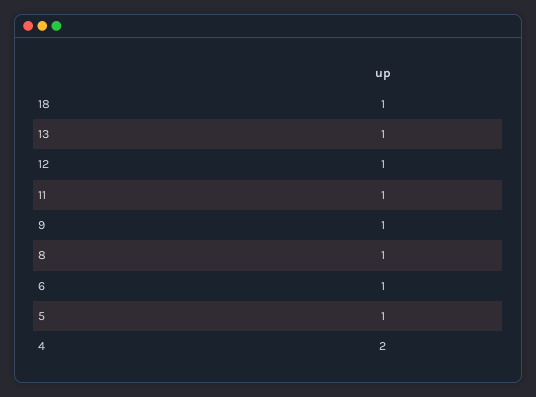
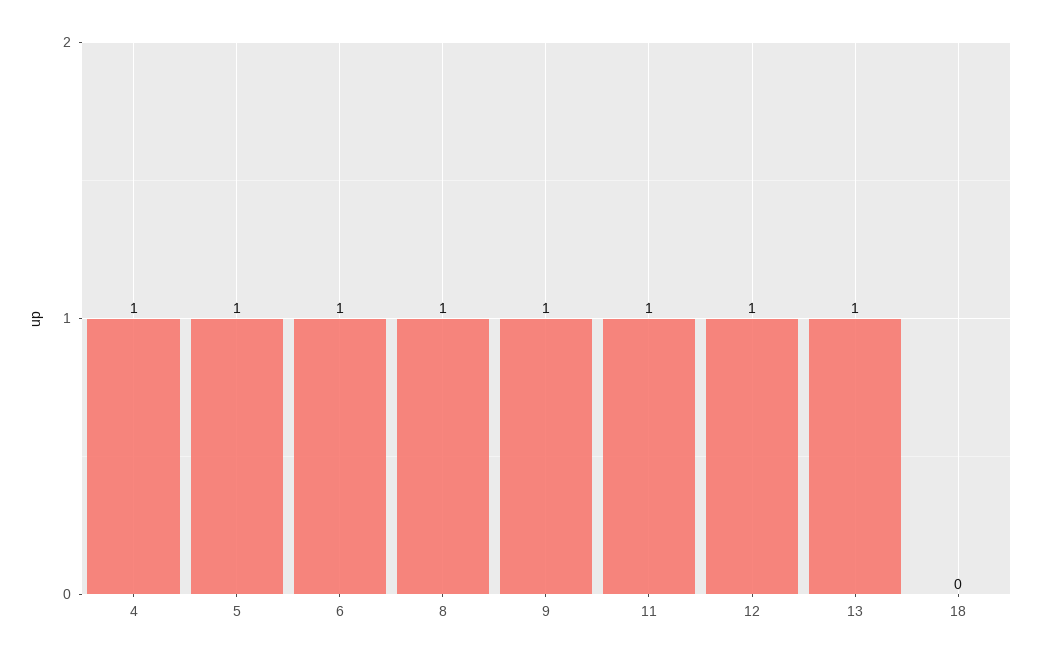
18: 1 -> 0
4: 2 -> 1

